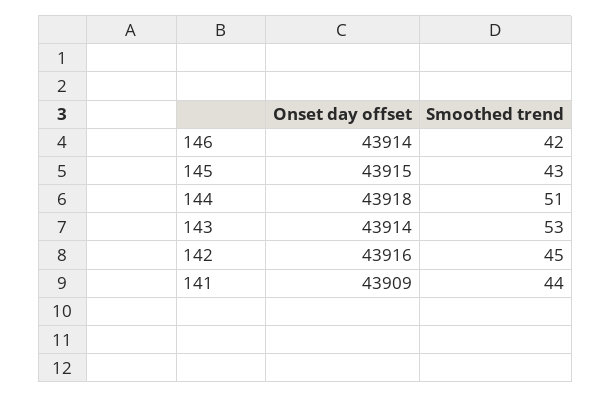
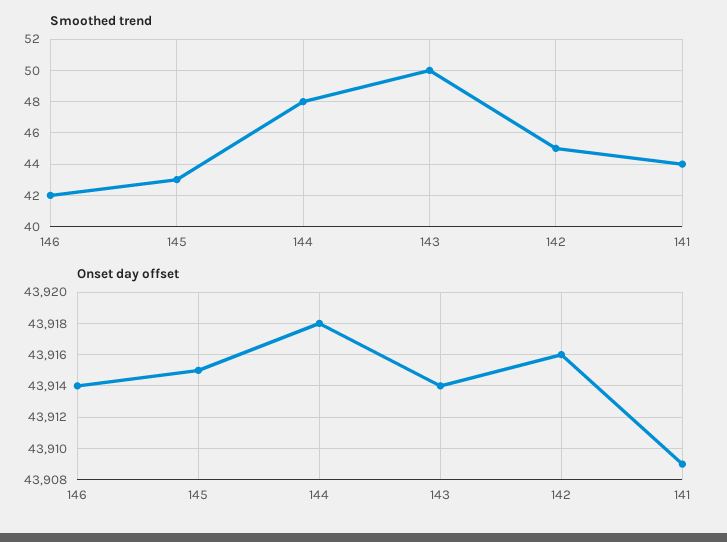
Smoothed trend, 144: 51 -> 48
Smoothed trend, 143: 53 -> 50

